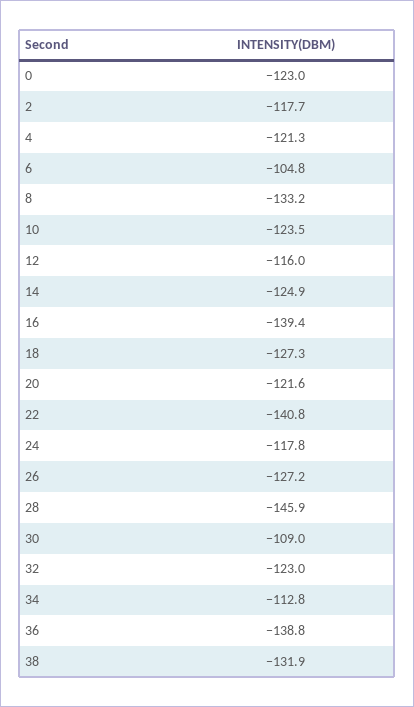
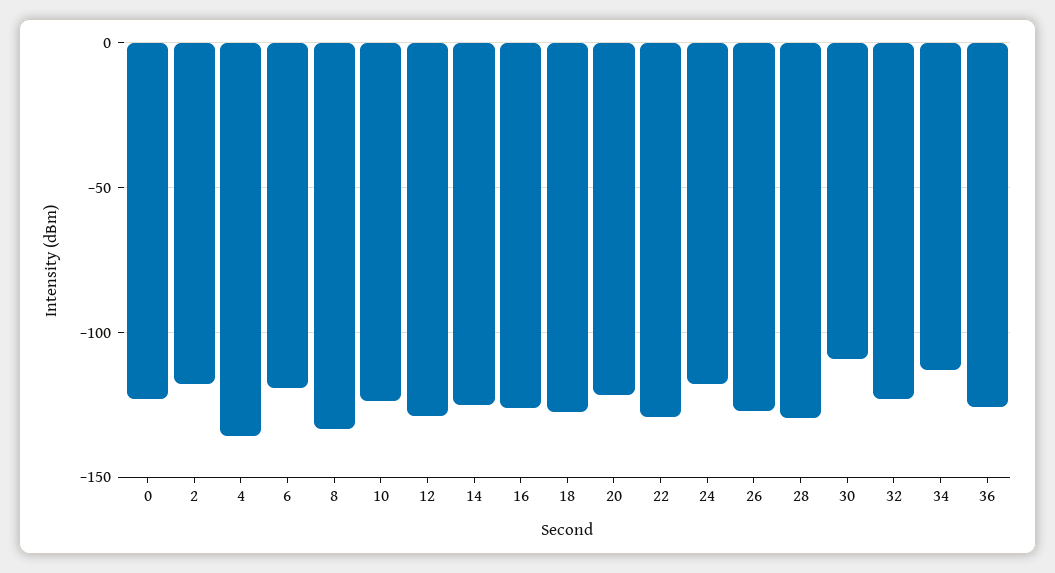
4: -121.3 -> -135
6: -104.8 -> -120
12: -116 -> -130
16: -139.4 -> -125
22: -140.8 -> -130
28: -145.9 -> -130
36: -138.8 -> -125
38: -131.9 -> none

